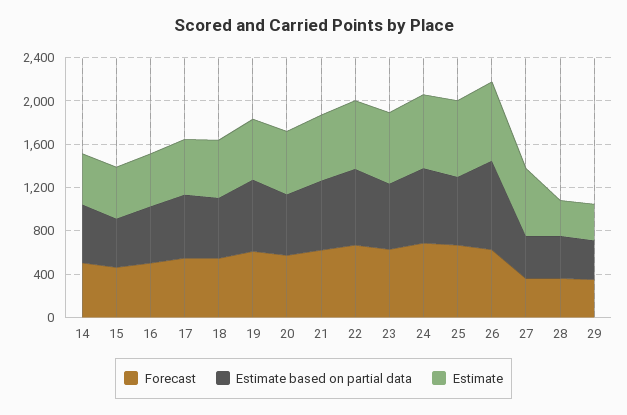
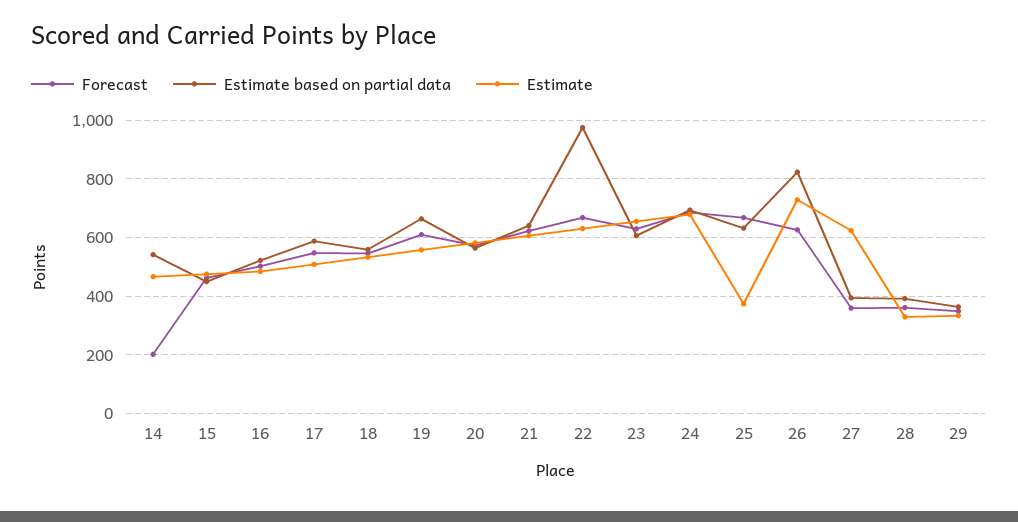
Forecast, 14: 500 -> 200
Estimate based on partial data, 22: 700 -> 975
Estimate, 25: 700 -> 375

